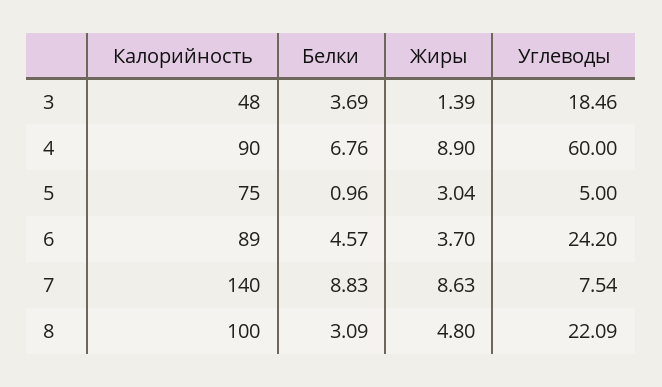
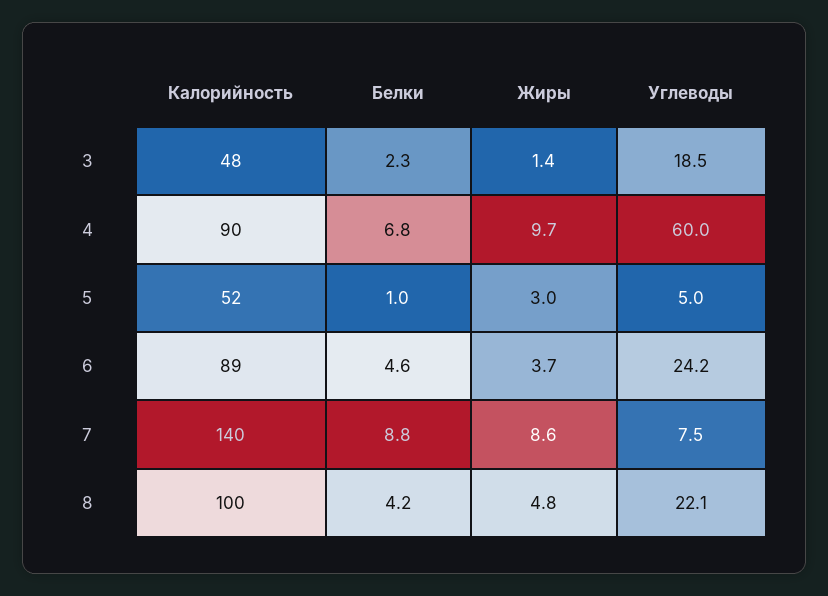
Белки, 3: 3.69 -> 2.3
Жиры, 4: 8.9 -> 9.7
Калорийность, 5: 75 -> 52
Белки, 8: 3.09 -> 4.2

